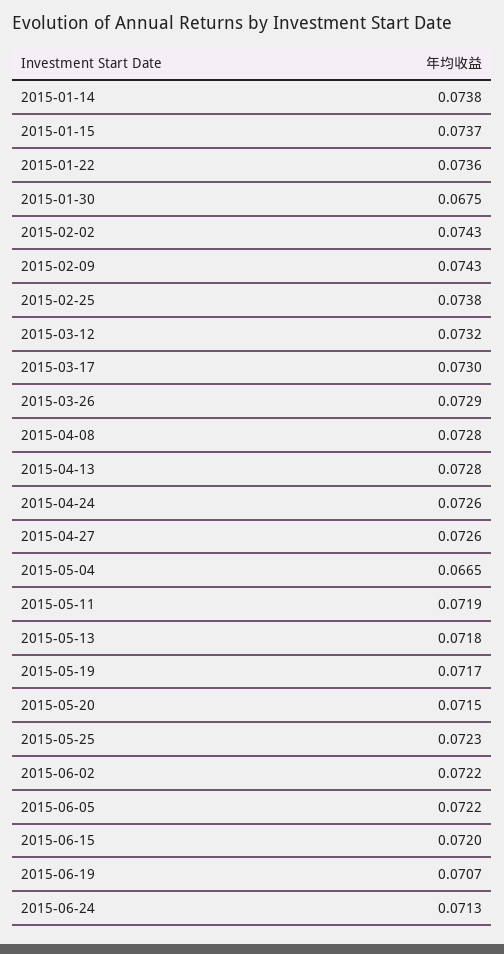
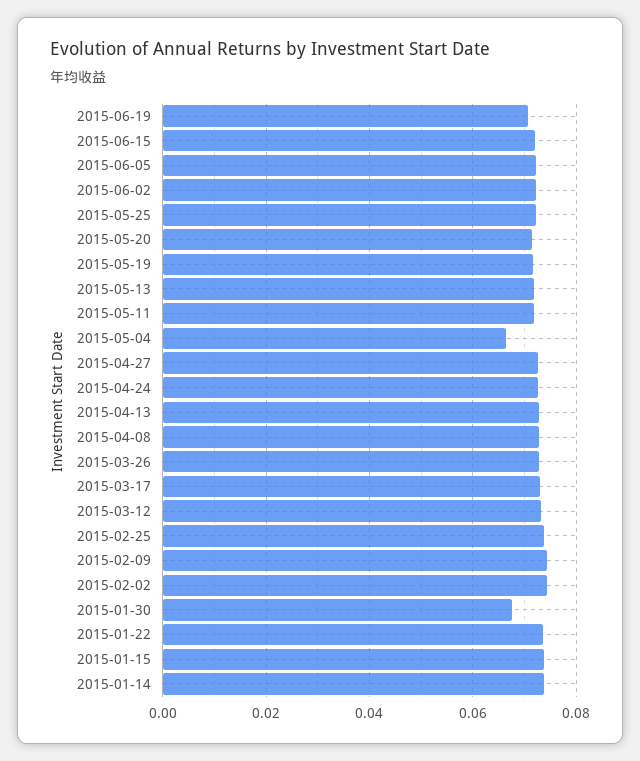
2015-06-24: 0.0713 -> none

